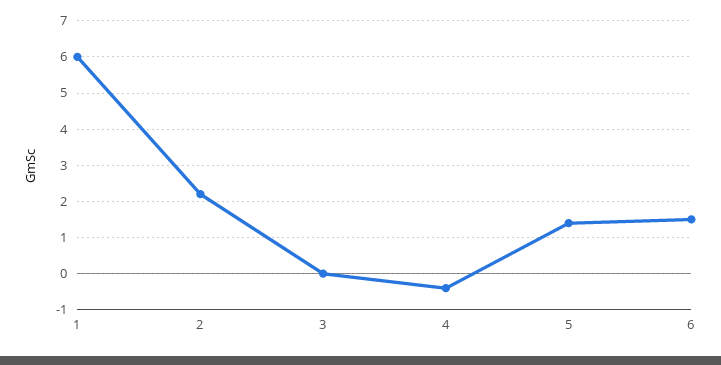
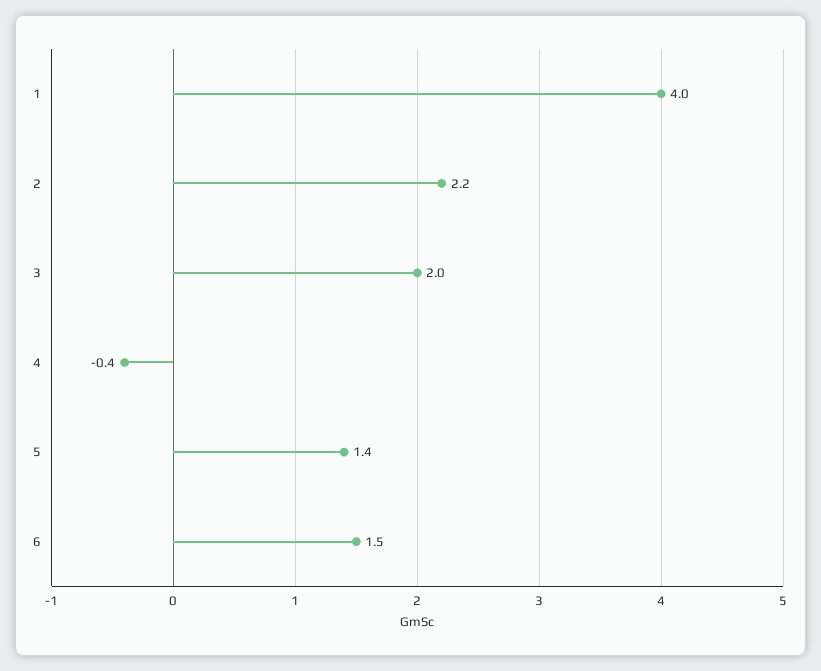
1: 6 -> 4
3: 0 -> 2

